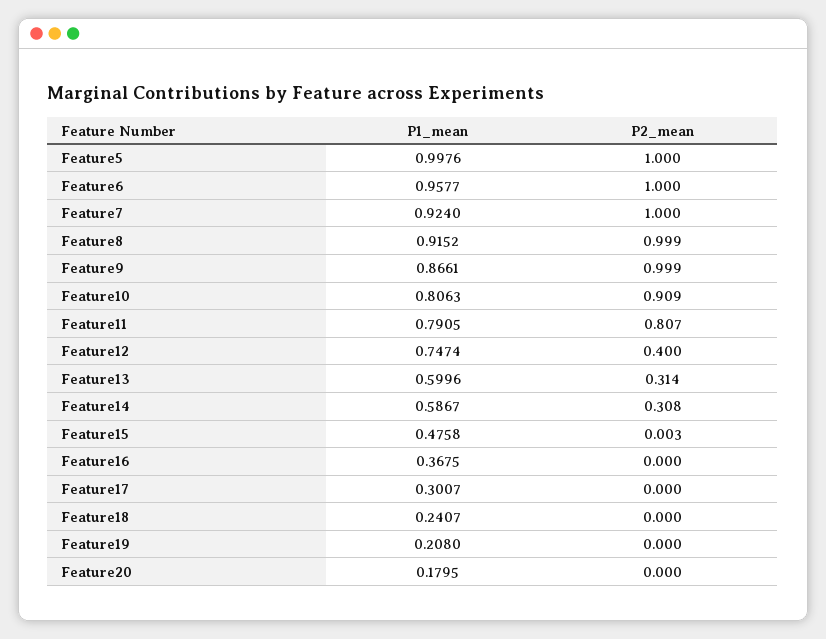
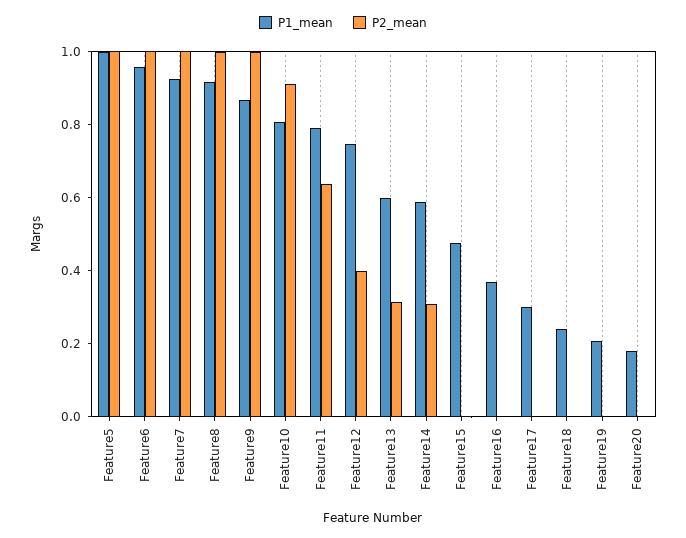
P2_mean, Feature11: 0.807 -> 0.65

